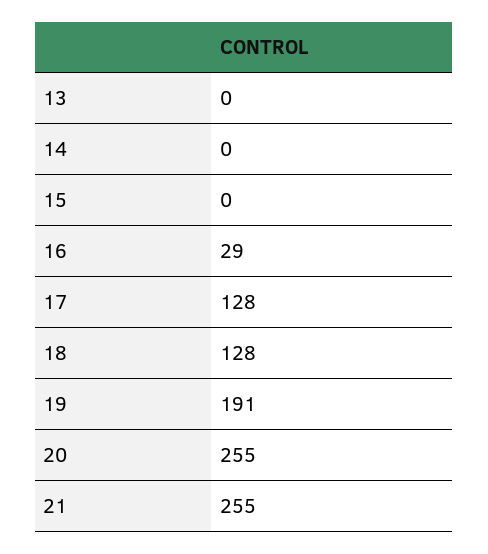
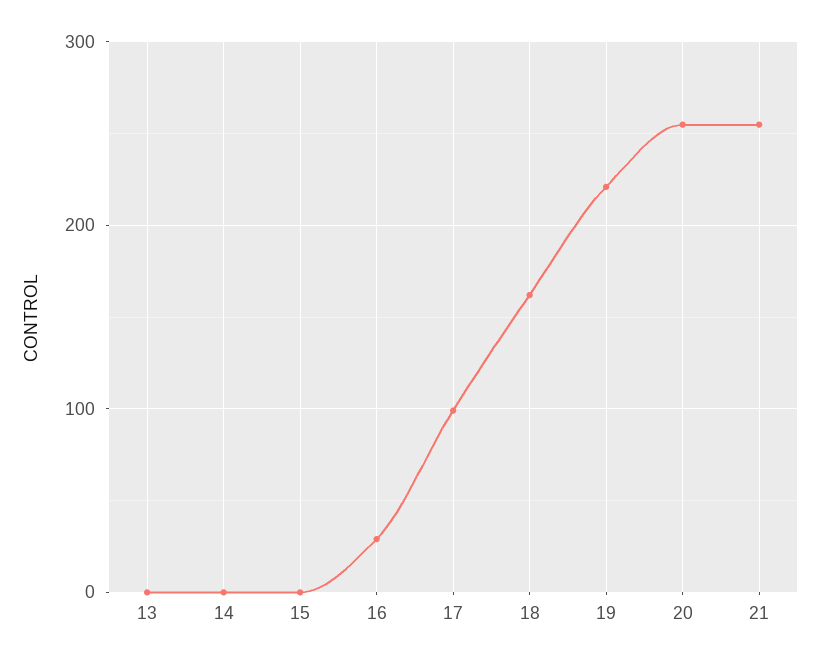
17: 128 -> 100
18: 128 -> 160
19: 191 -> 220

